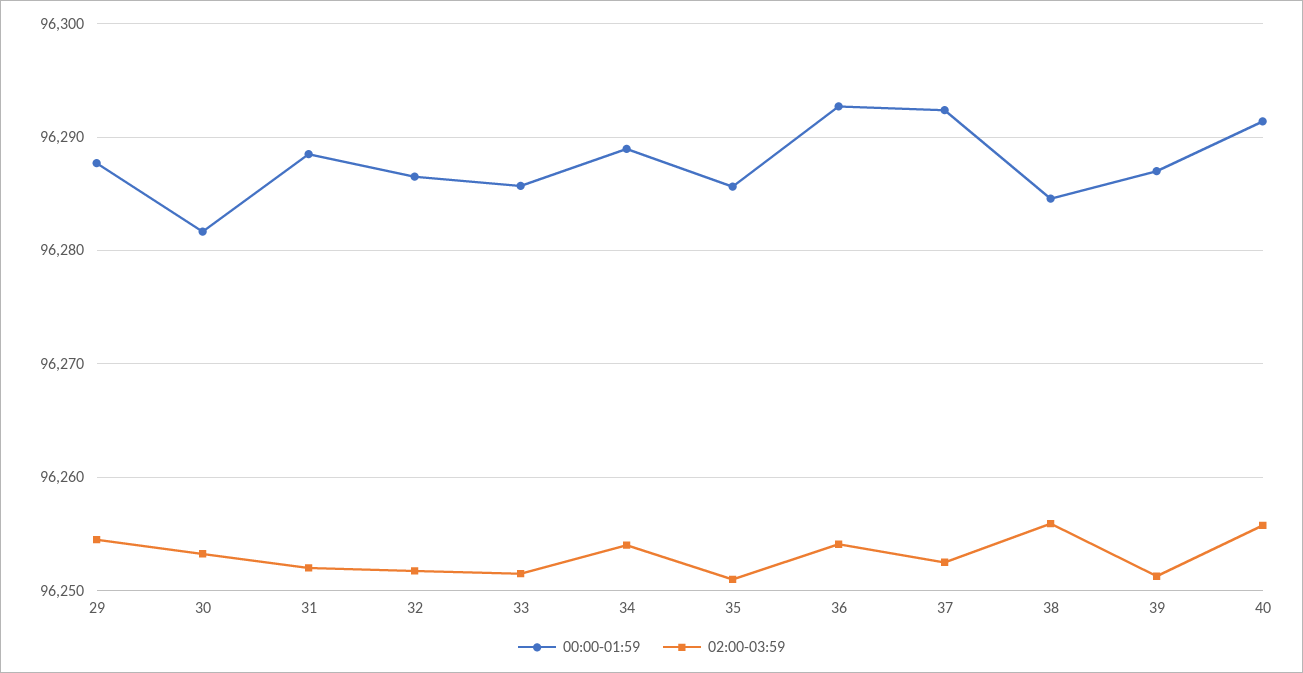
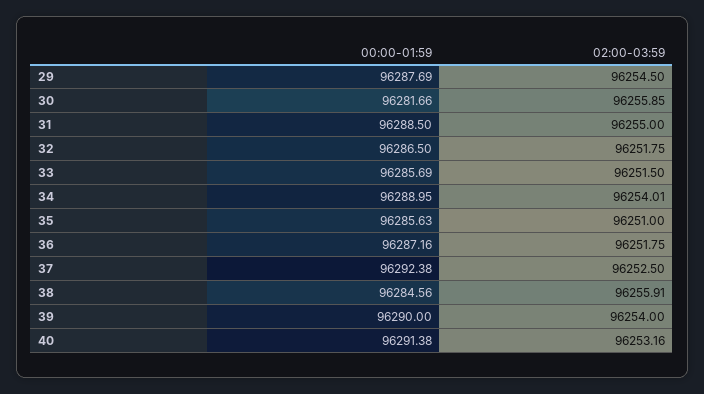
02:00-03:59, 30: 96253 -> 96255.85
02:00-03:59, 31: 96252 -> 96255
00:00-01:59, 36: 96293 -> 96287.16
02:00-03:59, 36: 96254 -> 96251.75
00:00-01:59, 39: 96287 -> 96290
02:00-03:59, 39: 96251 -> 96254
02:00-03:59, 40: 96256 -> 96253.16

